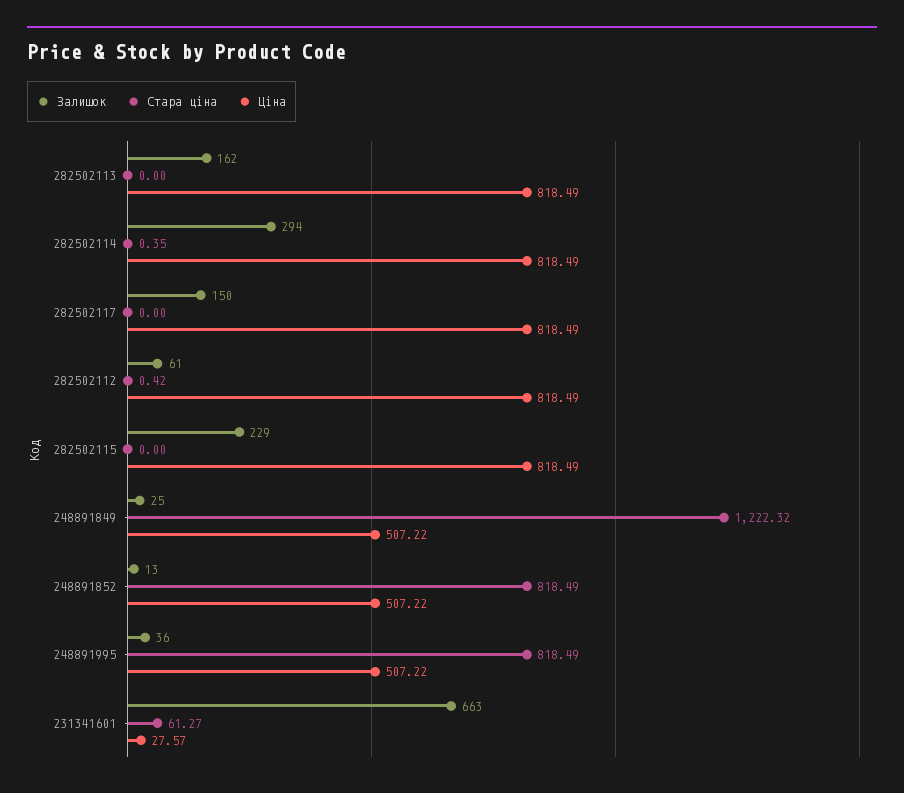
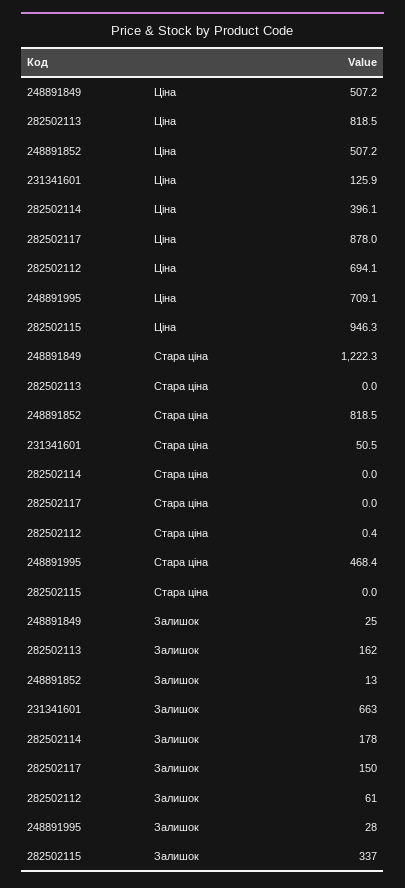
Залишок, 282502114: 294 -> 178
Стара ціна, 282502114: 0.35 -> 0
Ціна, 282502114: 818.49 -> 396.1
Ціна, 282502117: 818.49 -> 878
Ціна, 282502112: 818.49 -> 694.1
Залишок, 282502115: 229 -> 337
Ціна, 282502115: 818.49 -> 946.3
Залишок, 248891995: 36 -> 28
Стара ціна, 248891995: 818.49 -> 468.4
Ціна, 248891995: 507.22 -> 709.1
Стара ціна, 231341601: 61.27 -> 50.5
Ціна, 231341601: 27.57 -> 125.9

